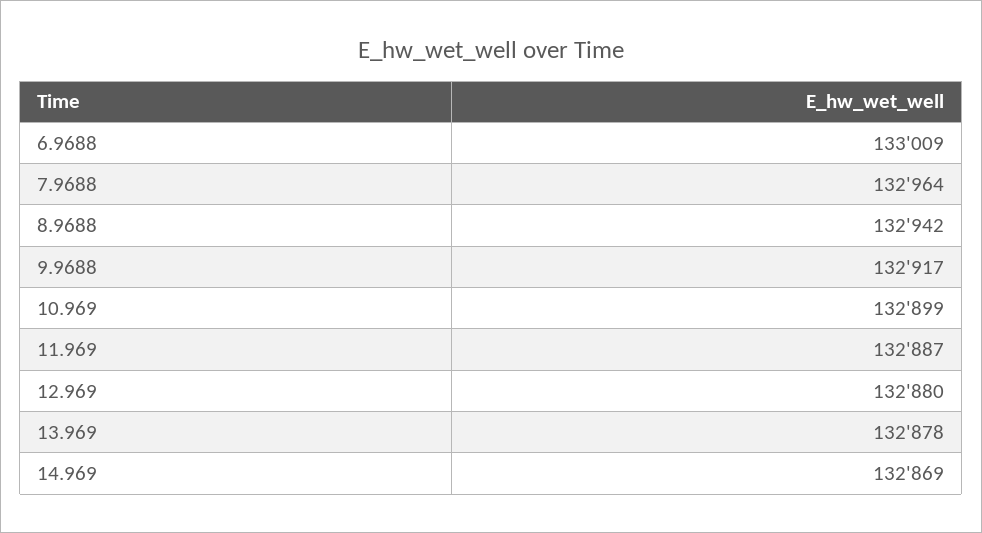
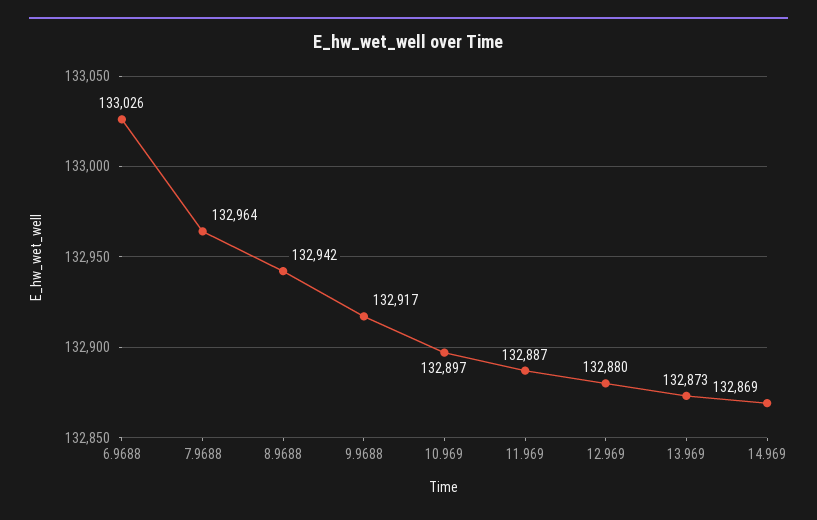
6.9688: 133009 -> 133026
10.969: 132899 -> 132897
13.969: 132878 -> 132873

